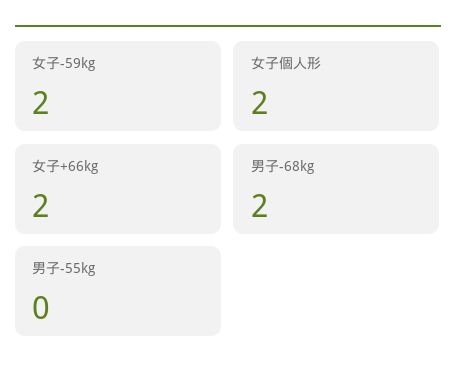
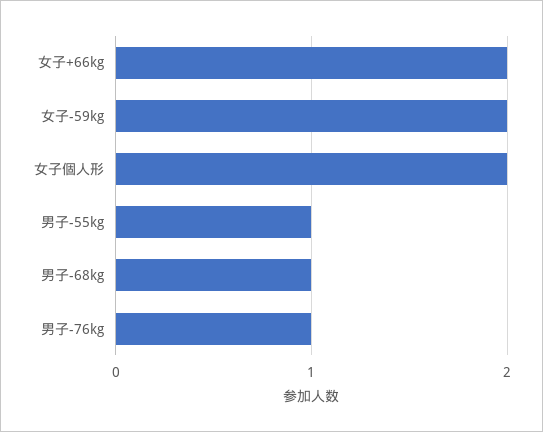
男子-68kg: 2 -> 1
男子-55kg: 0 -> 1
男子-76kg: none -> 1

